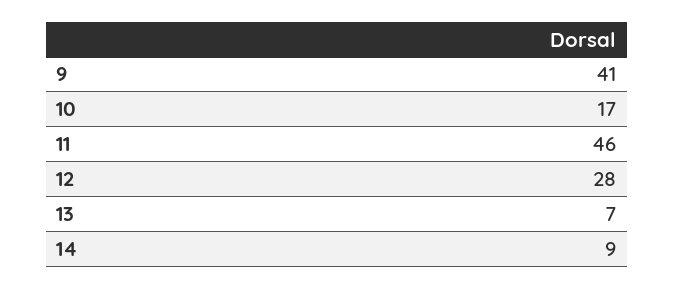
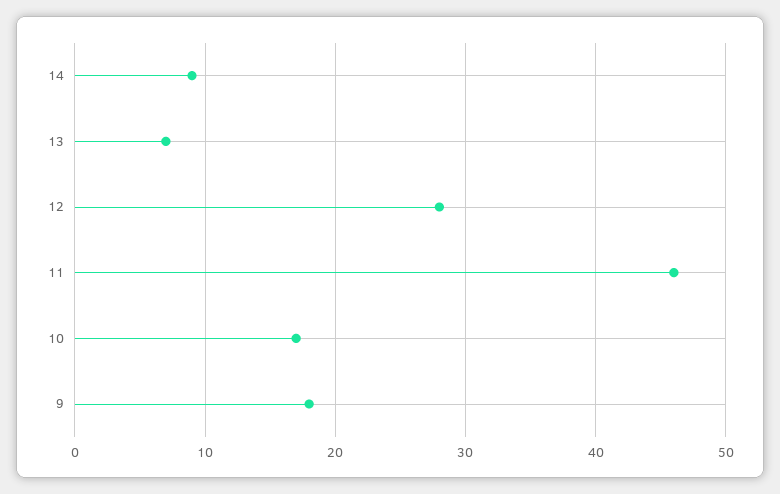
9: 41 -> 18

